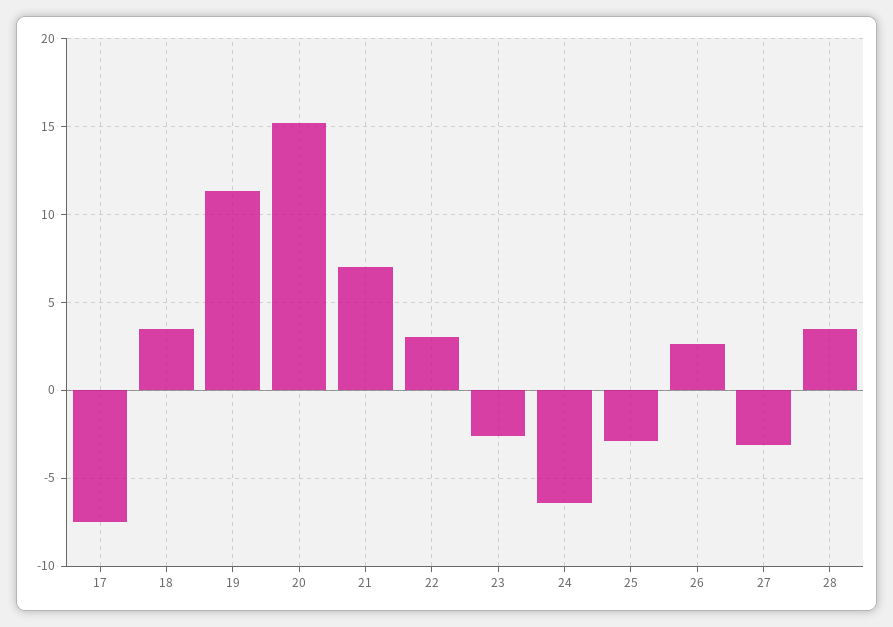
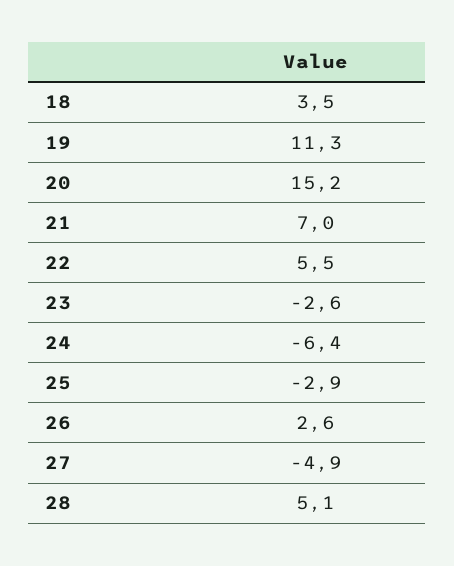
17: -7.5 -> none
22: 3 -> 5.5
27: -3 -> -4.9
28: 3.5 -> 5.1

